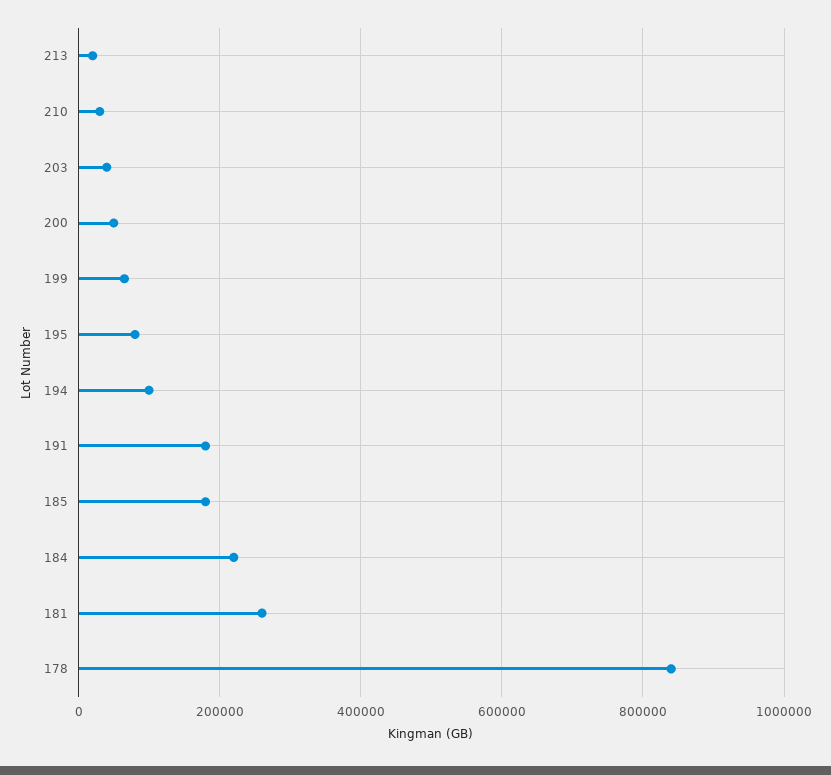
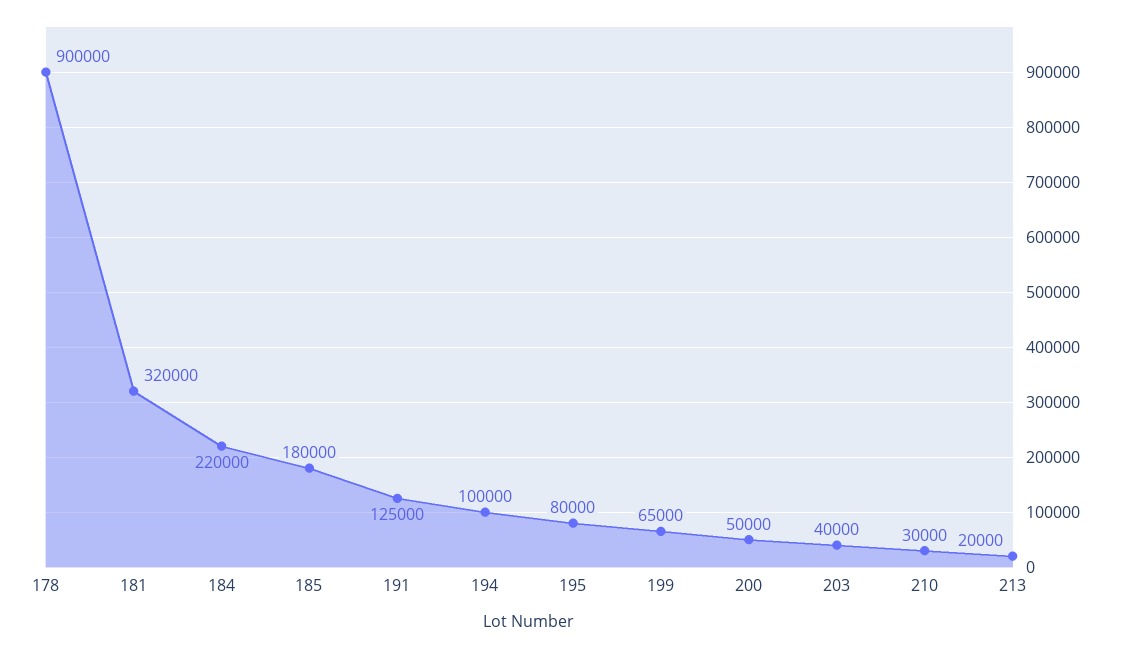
191: 180000 -> 125000
181: 260000 -> 320000
178: 840000 -> 900000

